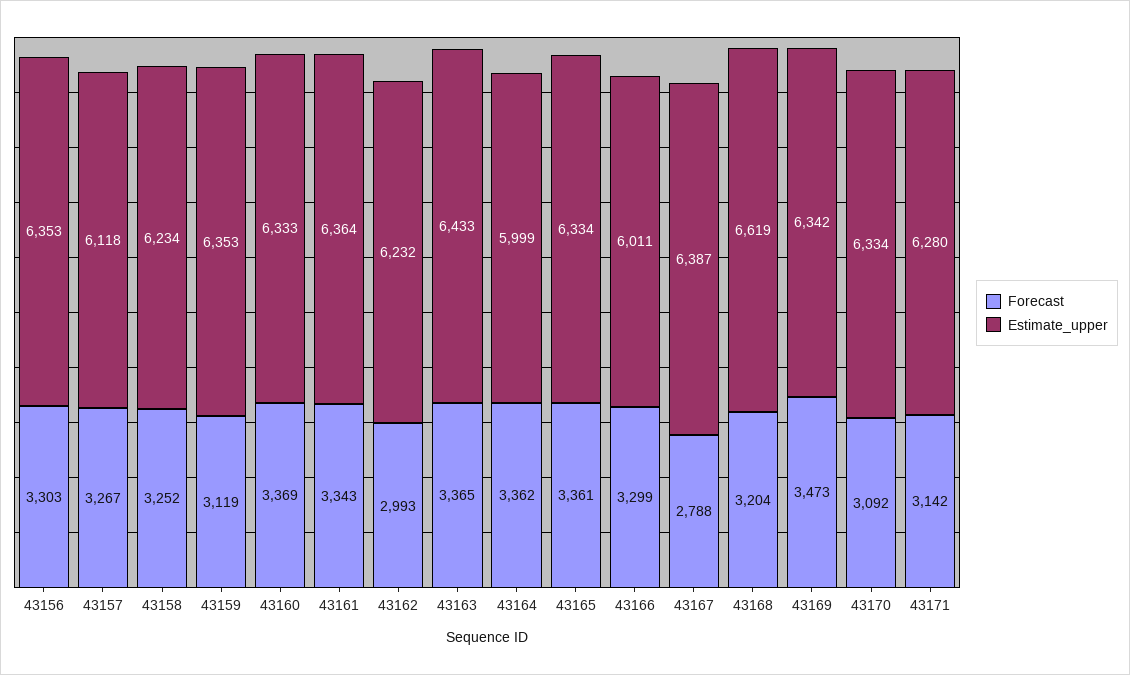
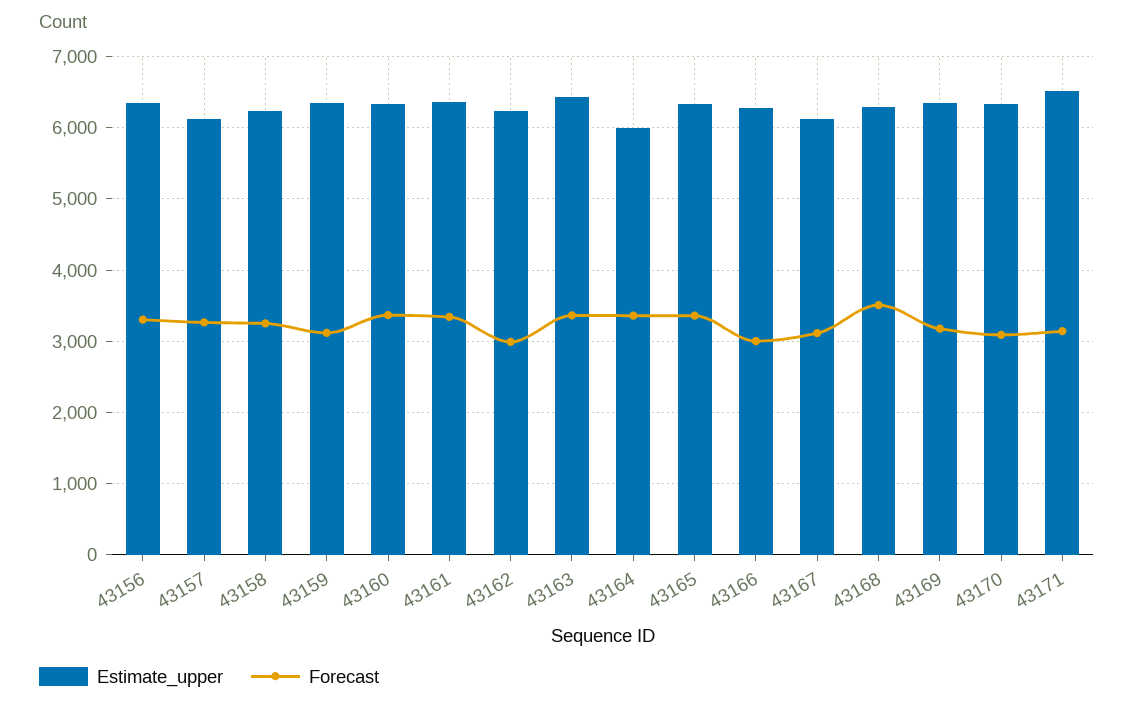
Forecast, 43166: 3299 -> 3000
Estimate_upper, 43166: 6011 -> 6300
Forecast, 43167: 2788 -> 3100
Estimate_upper, 43167: 6387 -> 6100
Forecast, 43168: 3204 -> 3500
Estimate_upper, 43168: 6619 -> 6300
Forecast, 43169: 3473 -> 3200
Estimate_upper, 43171: 6280 -> 6500

